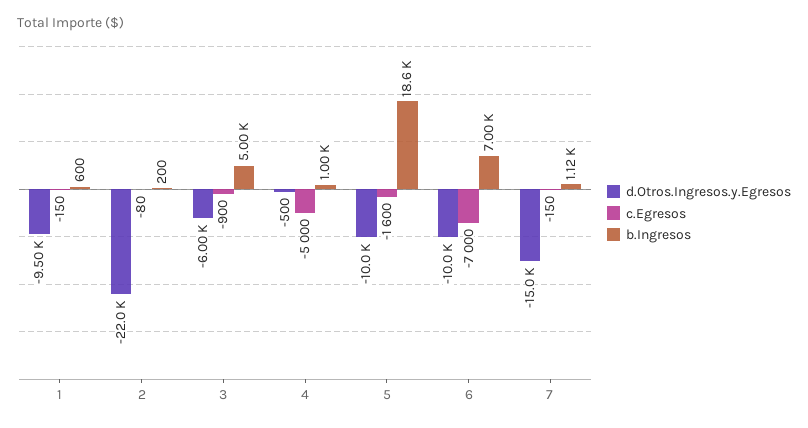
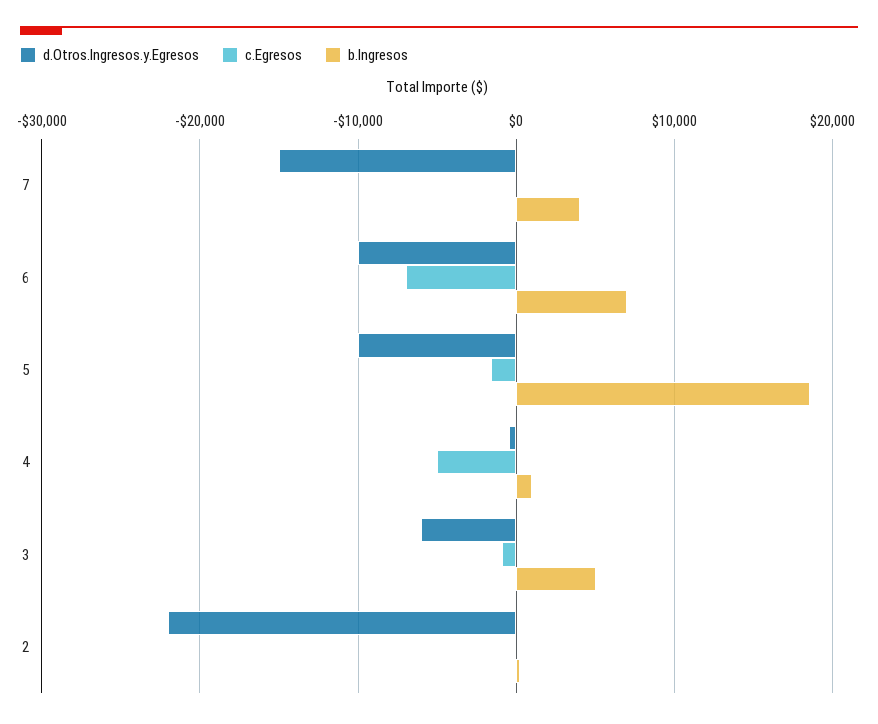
d.Otros.Ingresos.y.Egresos, 1: -9500 -> none
c.Egresos, 1: -150 -> none
b.Ingresos, 1: 600 -> none
b.Ingresos, 7: 1120 -> 4000

